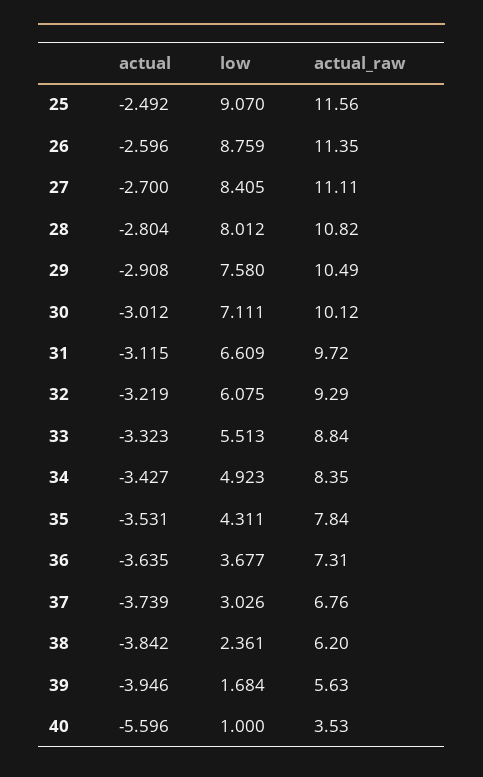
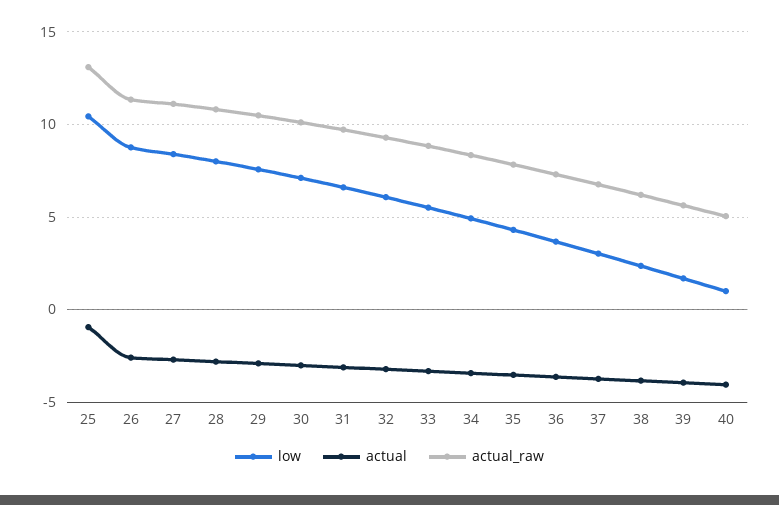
actual, 25: -2.492 -> -1
low, 25: 9.07 -> 10.5
actual_raw, 25: 11.56 -> 13
actual, 40: -5.596 -> -4
actual_raw, 40: 3.53 -> 5

